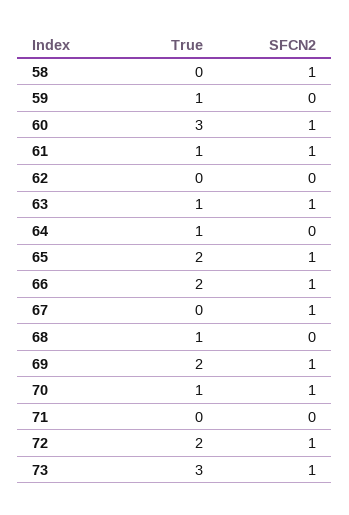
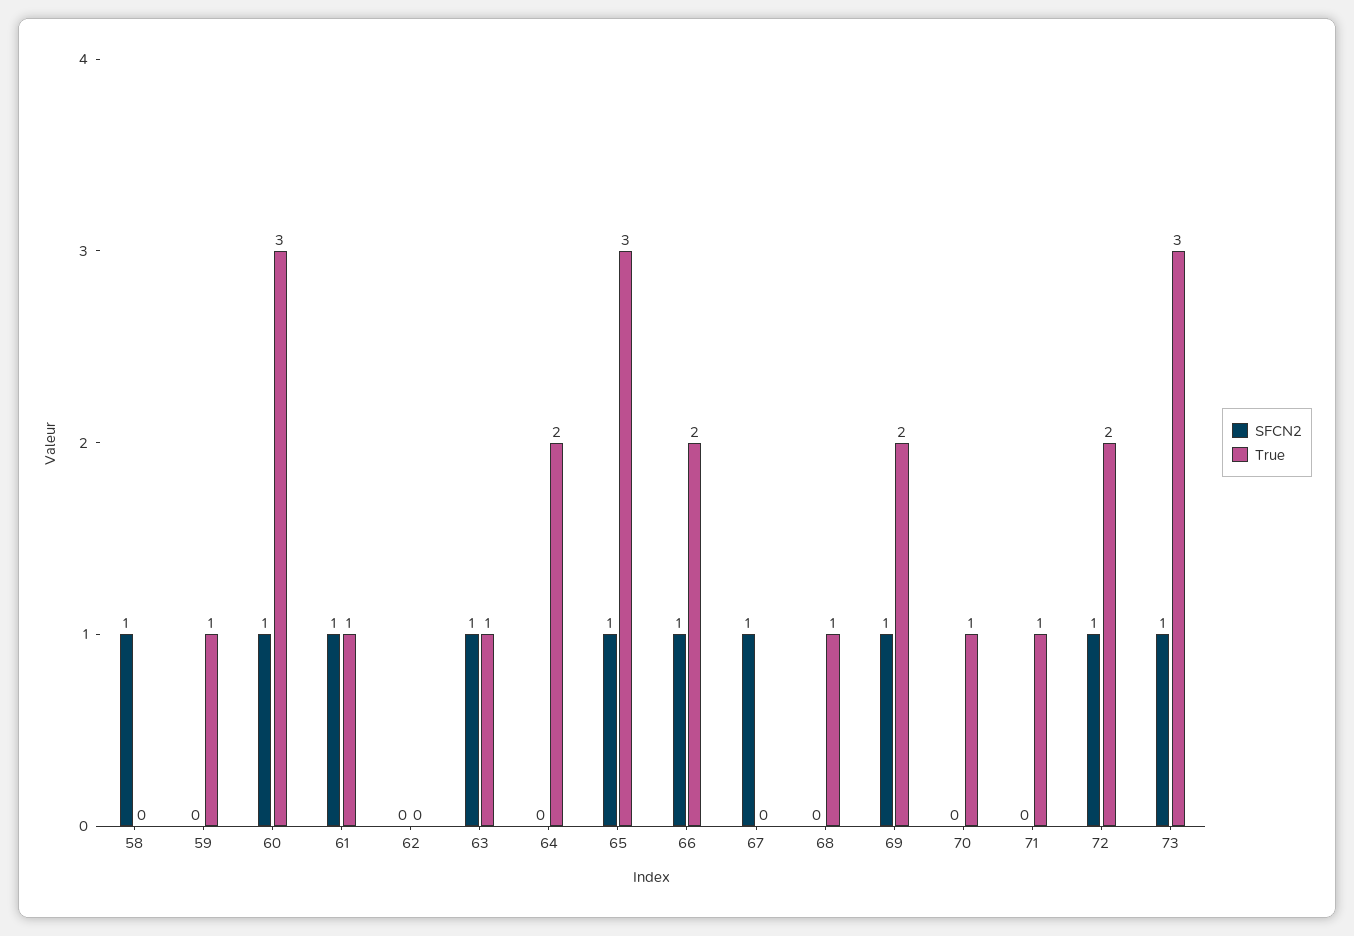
True, 64: 1 -> 2
True, 65: 2 -> 3
SFCN2, 70: 1 -> 0
True, 71: 0 -> 1

